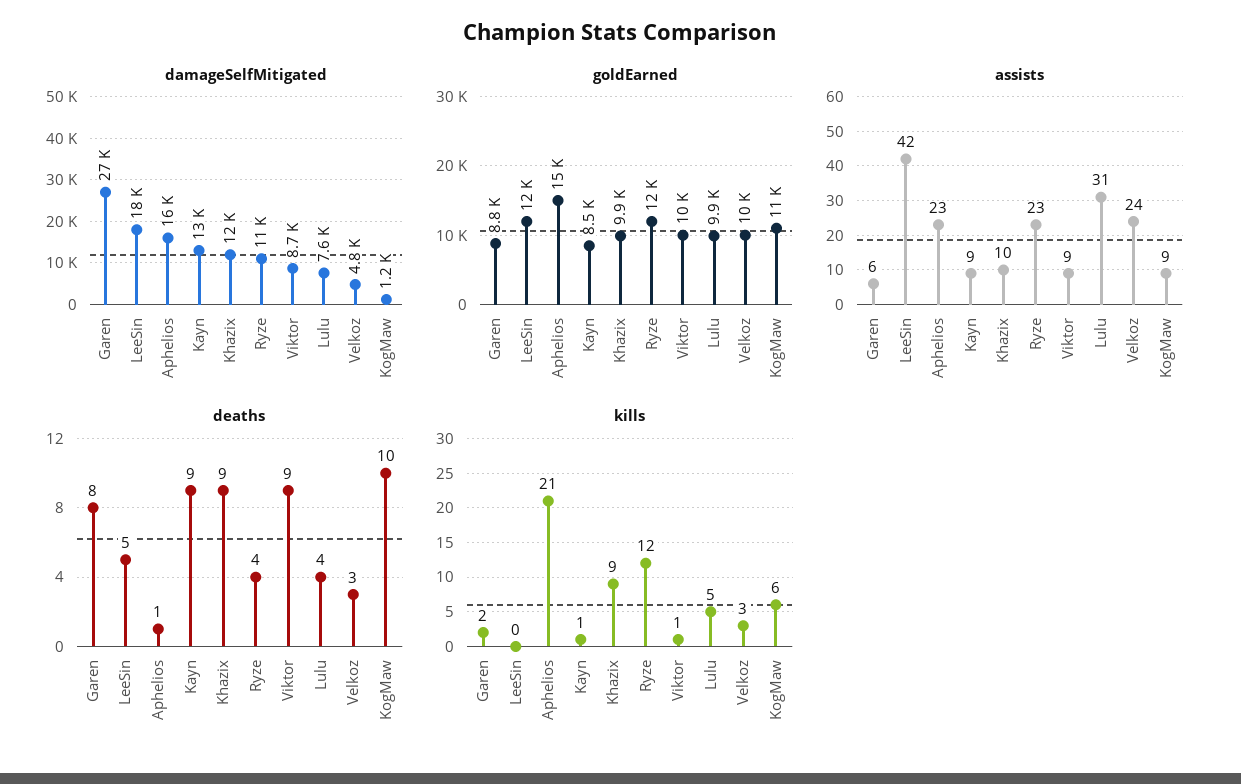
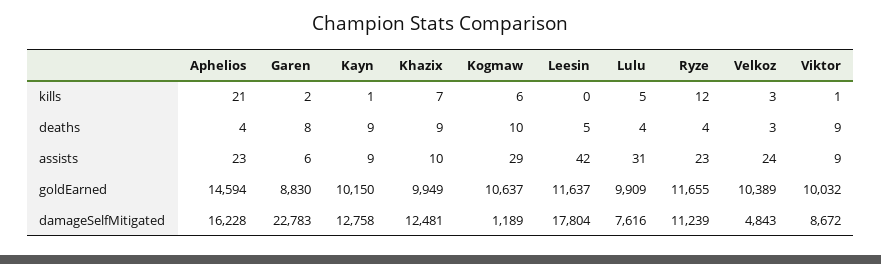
damageSelfMitigated, Garen: 27000 -> 22783
goldEarned, Kayn: 8500 -> 10150
assists, KogMaw: 9 -> 29
deaths, Aphelios: 1 -> 4
kills, Khazix: 9 -> 7

